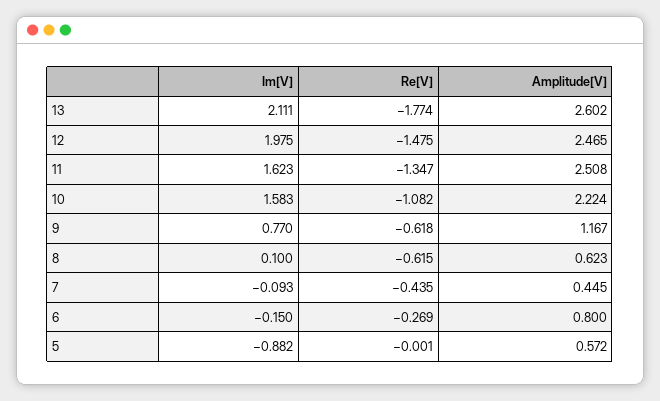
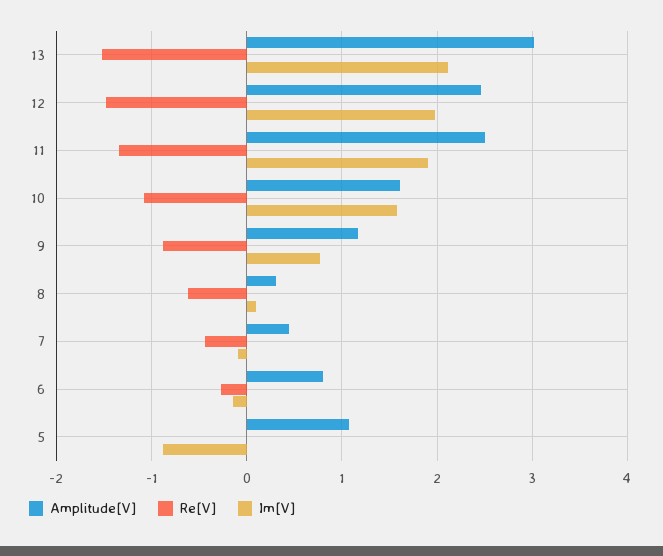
Re[V], 13: -1.774 -> -1.5
Amplitude[V], 13: 2.602 -> 3
Im[V], 11: 1.623 -> 1.9
Amplitude[V], 10: 2.224 -> 1.6
Re[V], 9: -0.618 -> -0.9
Amplitude[V], 8: 0.623 -> 0.3
Amplitude[V], 5: 0.572 -> 1.1

